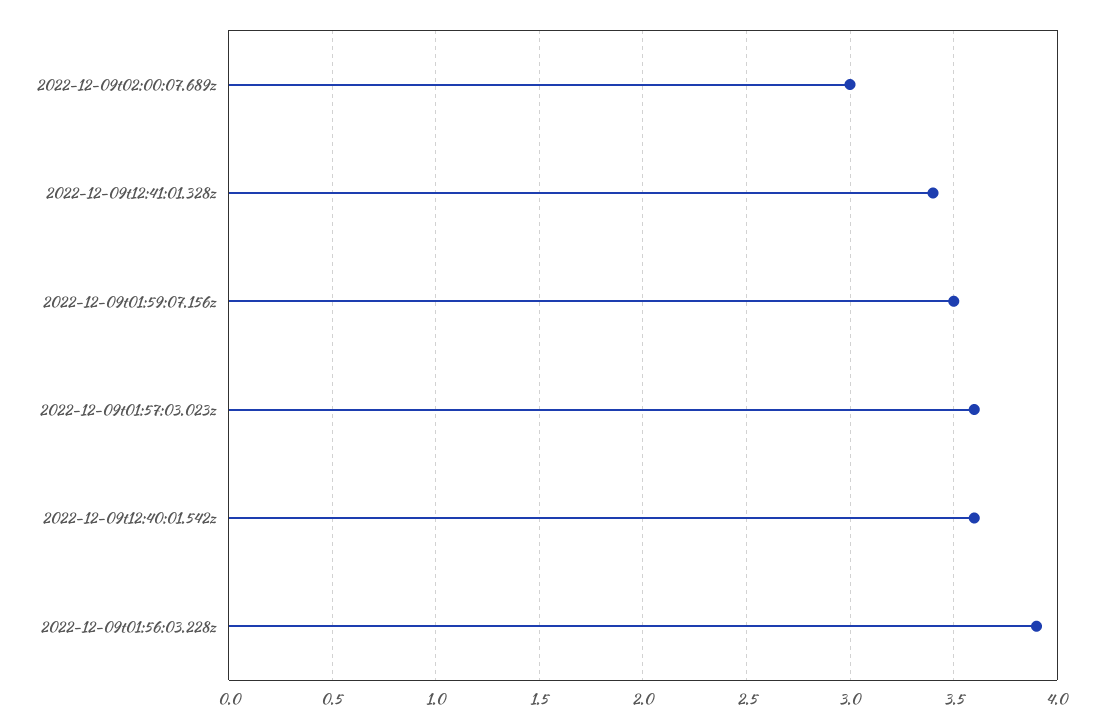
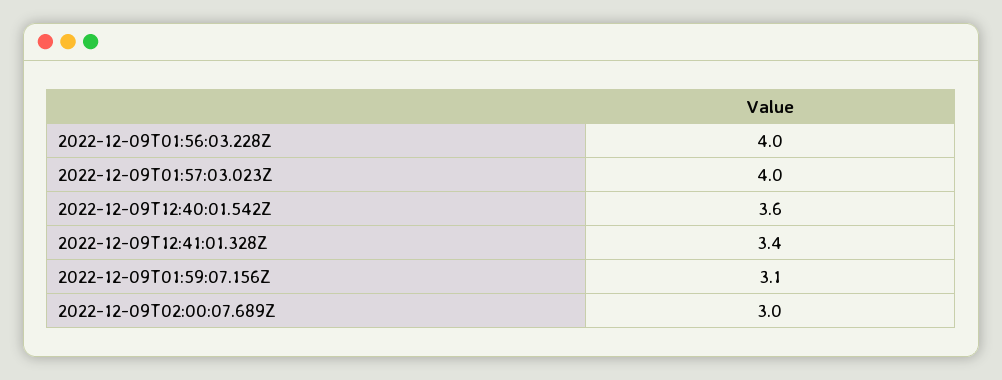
2022-12-09t01:59:07.156z: 3.5 -> 3.1
2022-12-09t01:57:03.023z: 3.6 -> 4
2022-12-09t01:56:03.228z: 3.9 -> 4

